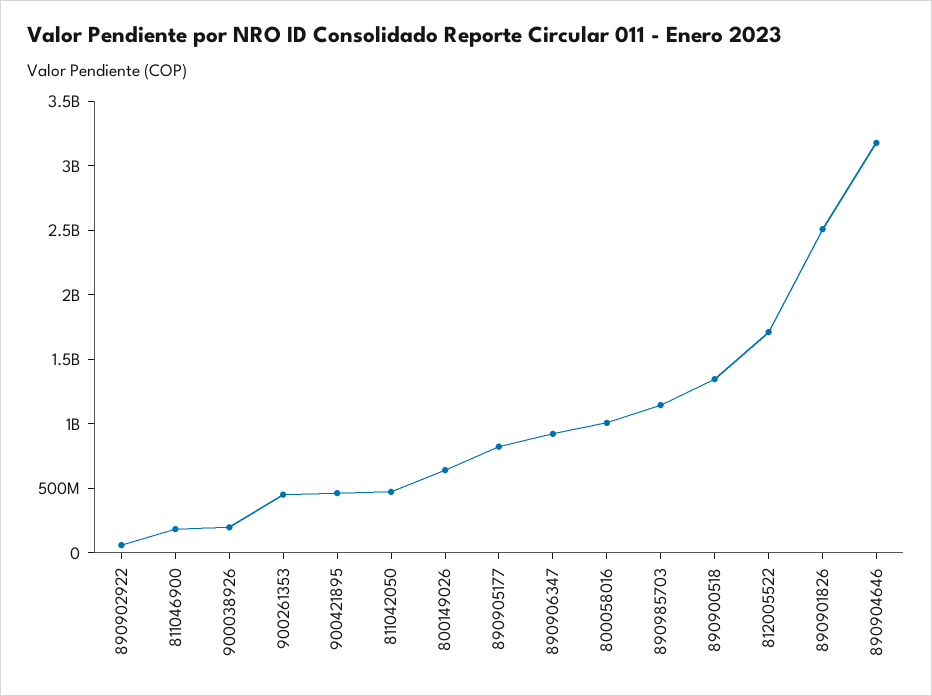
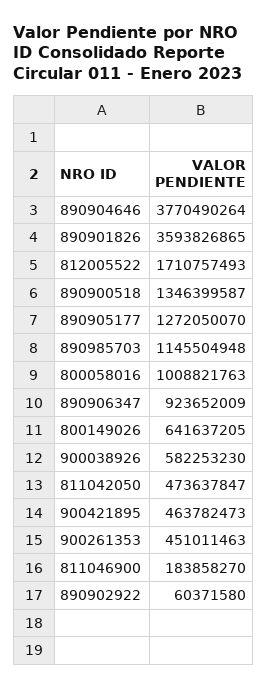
900038926: 200000000 -> 582253230
890905177: 800000000 -> 1272050070
890901826: 2500000000 -> 3593826865
890904646: 3200000000 -> 3770490264

